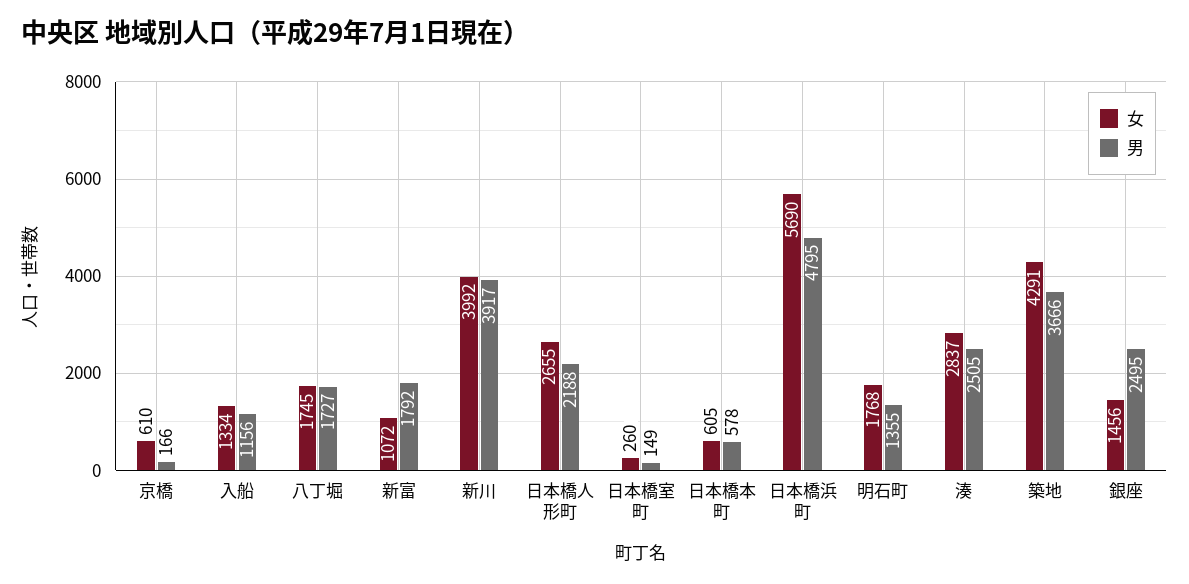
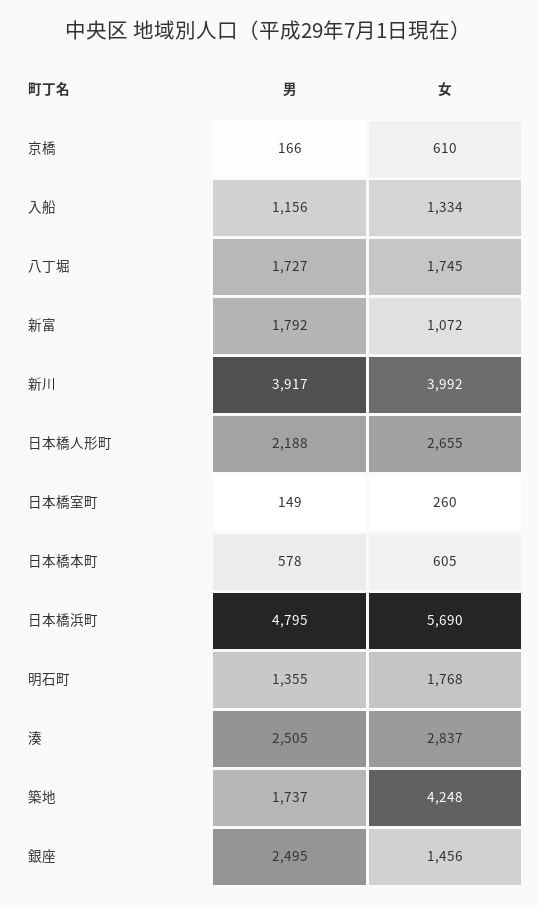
女, 築地: 4291 -> 4248
男, 築地: 3666 -> 1737

